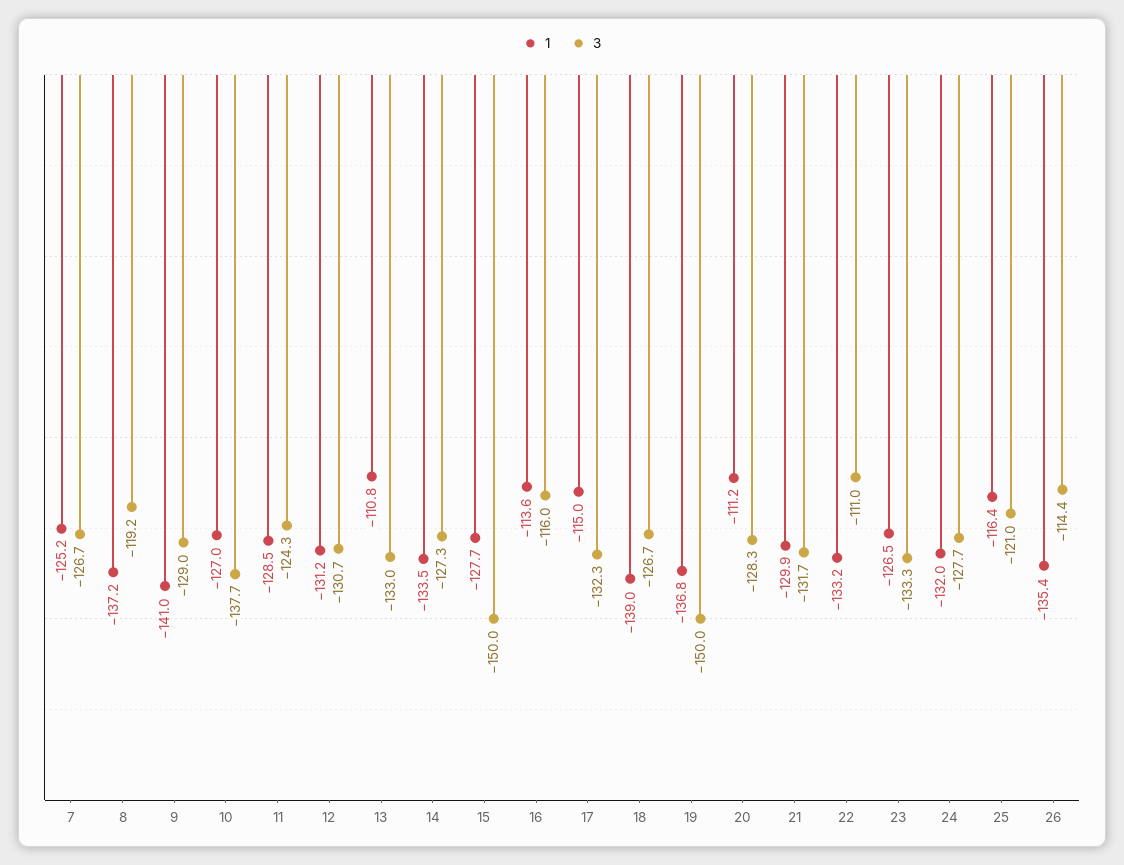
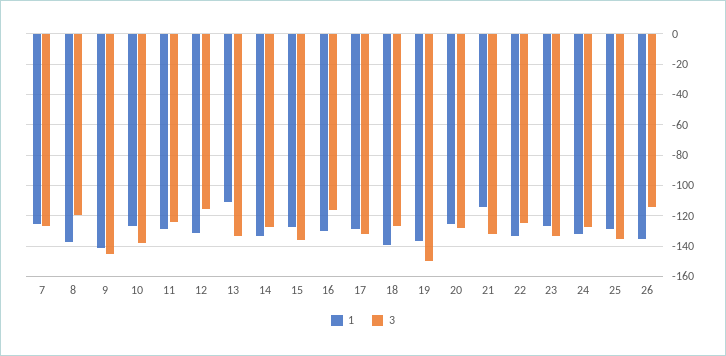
3, 9: -129 -> -145
3, 12: -130.7 -> -115
3, 15: -150 -> -135
1, 16: -113.6 -> -130
1, 17: -115 -> -130
1, 20: -111.2 -> -125
1, 21: -129.9 -> -115
3, 22: -111 -> -125
1, 25: -116.4 -> -130
3, 25: -121 -> -135

